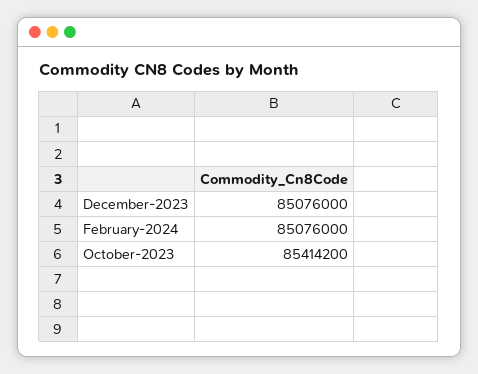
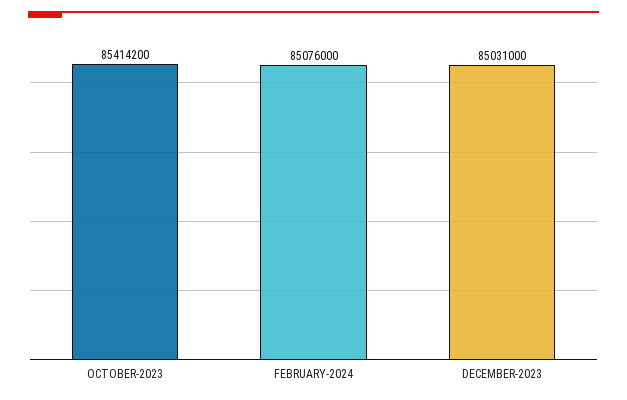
December-2023: 85076000 -> 85031000

